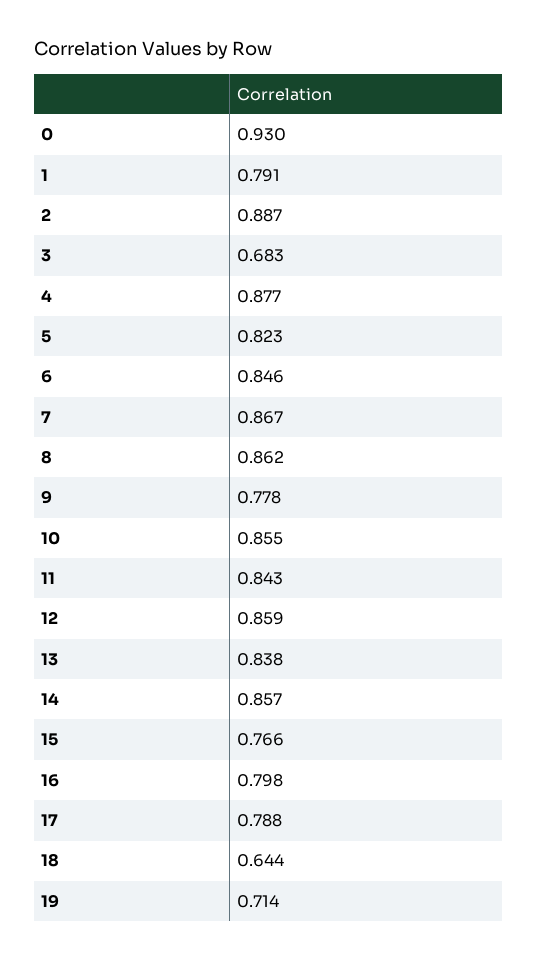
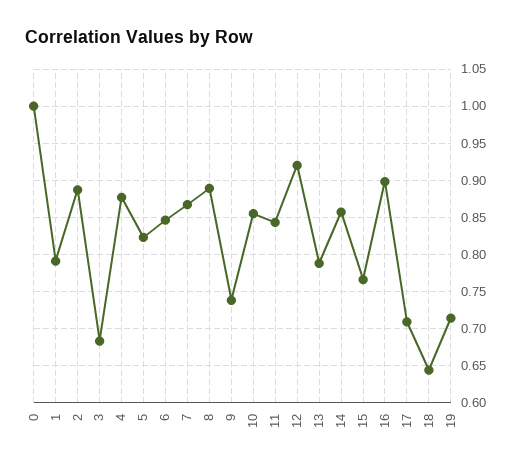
0: 0.93 -> 1
8: 0.862 -> 0.89
9: 0.778 -> 0.74
12: 0.859 -> 0.92
13: 0.838 -> 0.79
16: 0.798 -> 0.9
17: 0.788 -> 0.71

